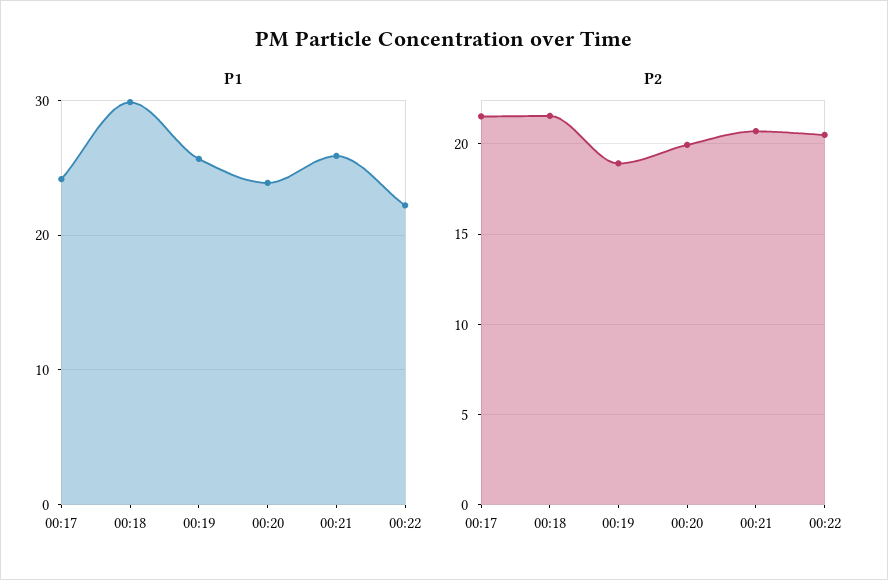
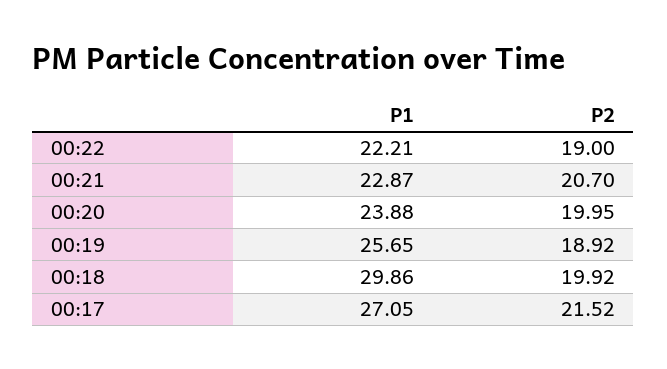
P1, 00:17: 24 -> 27.05
P1, 00:21: 26 -> 22.87
P2, 00:18: 21.5 -> 19.92
P2, 00:22: 20.5 -> 19

